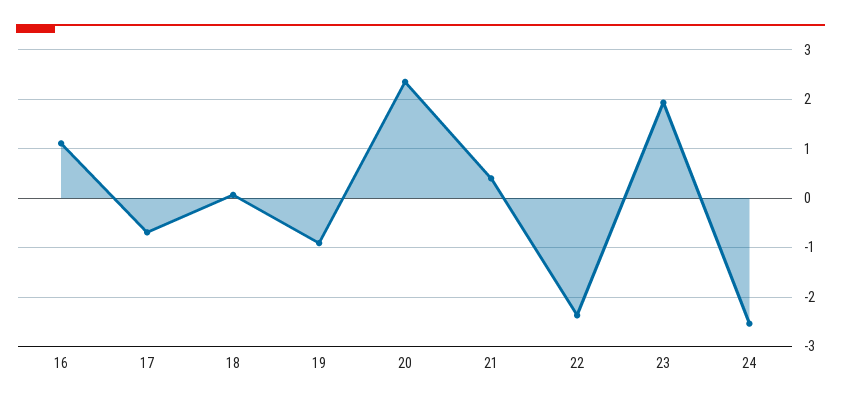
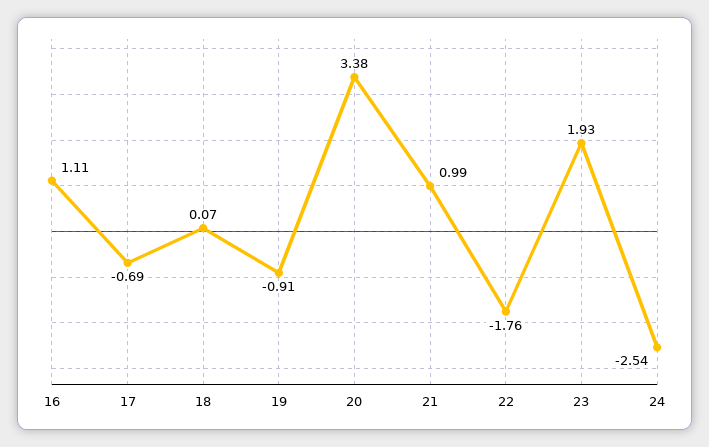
20: 2.4 -> 3.38
21: 0.4 -> 0.99
22: -2.4 -> -1.76

